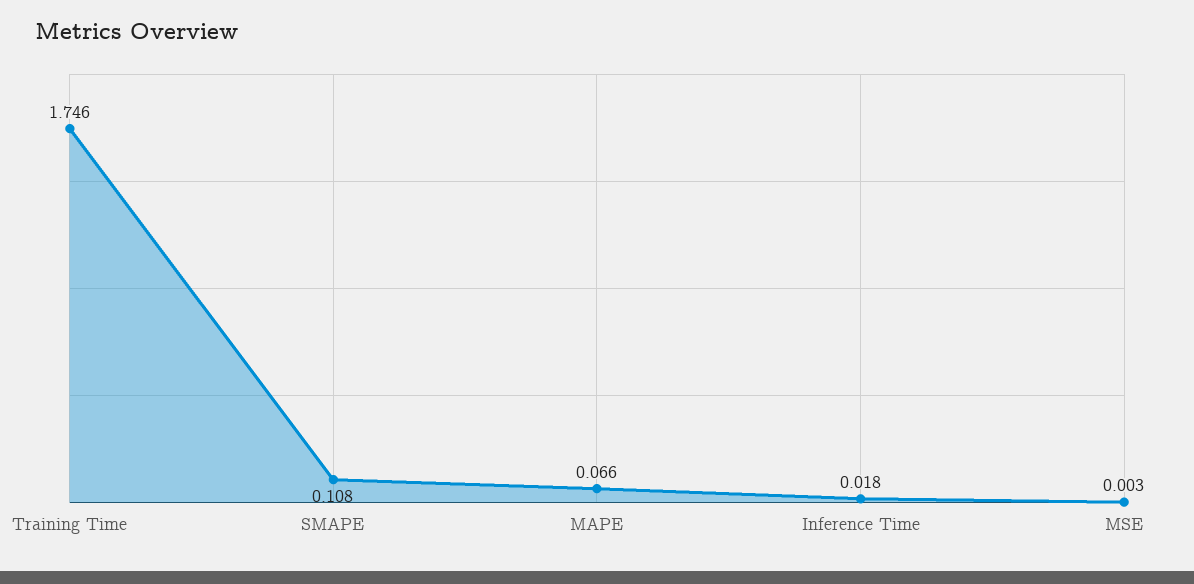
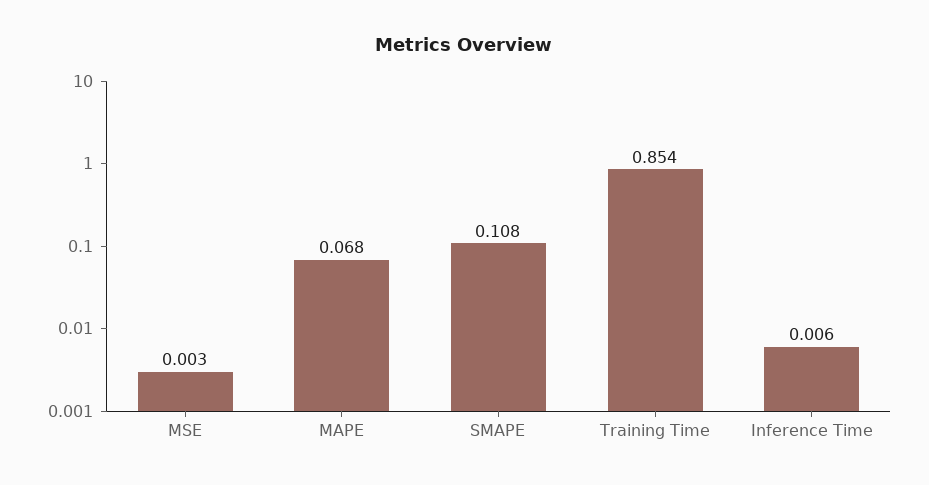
Training Time: 1.746 -> 0.854
MAPE: 0.066 -> 0.068
Inference Time: 0.018 -> 0.006

